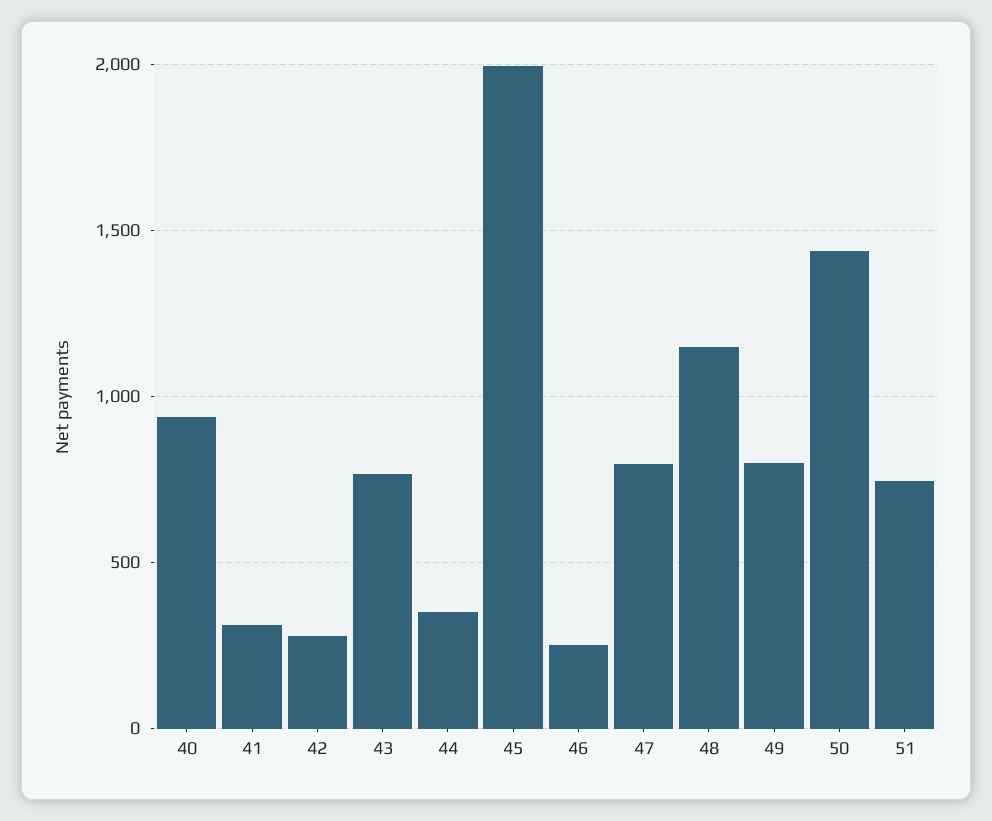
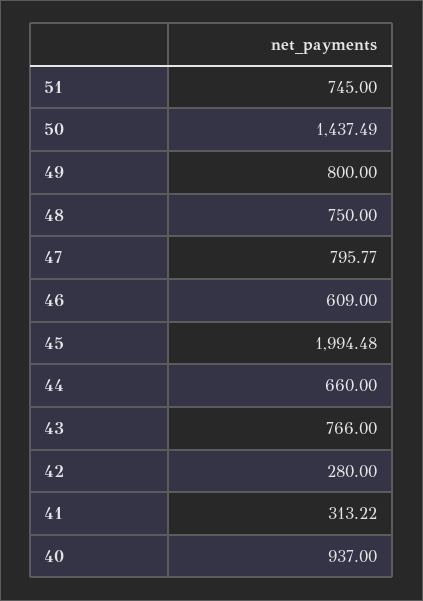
44: 350 -> 660
46: 250 -> 609
48: 1150 -> 750

